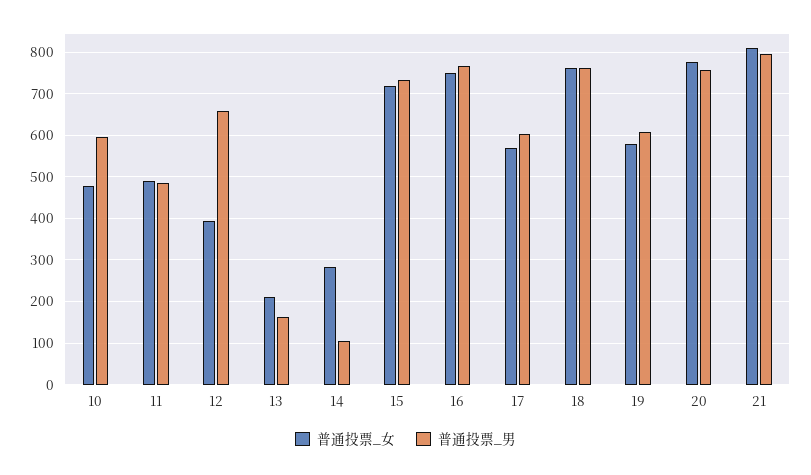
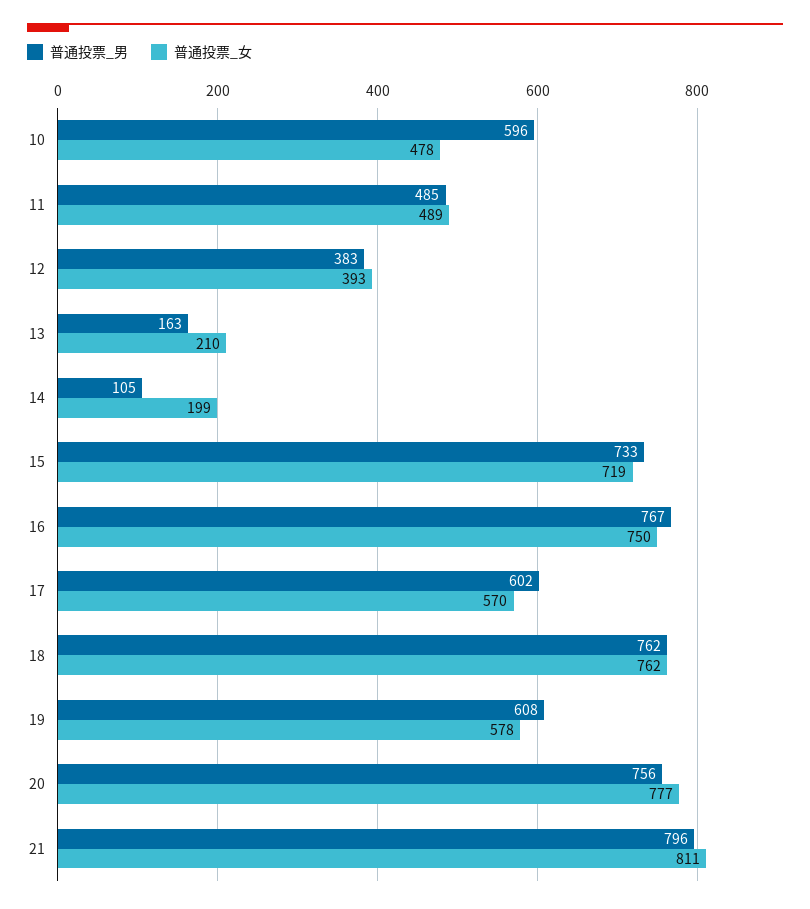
普通投票_男, 12: 660 -> 383
普通投票_女, 14: 280 -> 199

